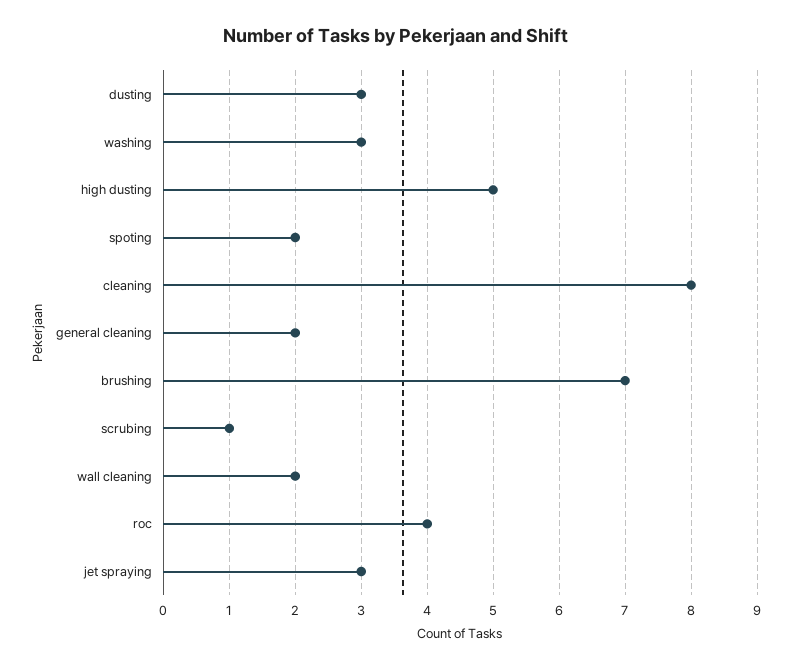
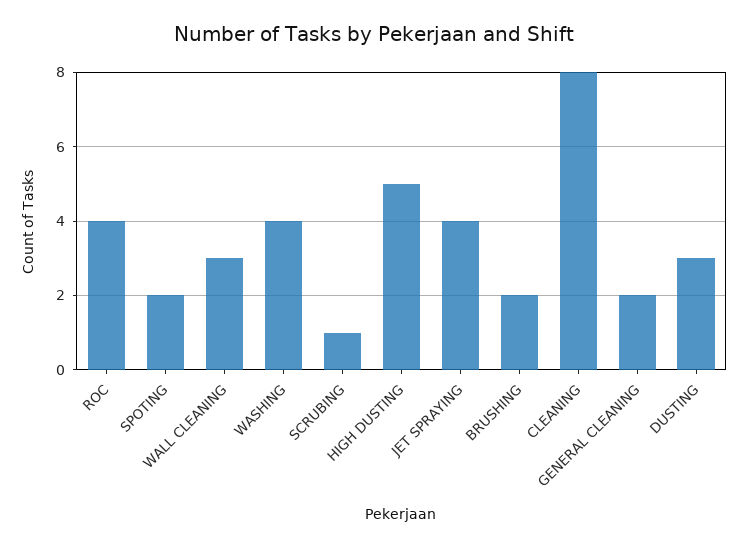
washing: 3 -> 4
brushing: 7 -> 2
wall cleaning: 2 -> 3
jet spraying: 3 -> 4

